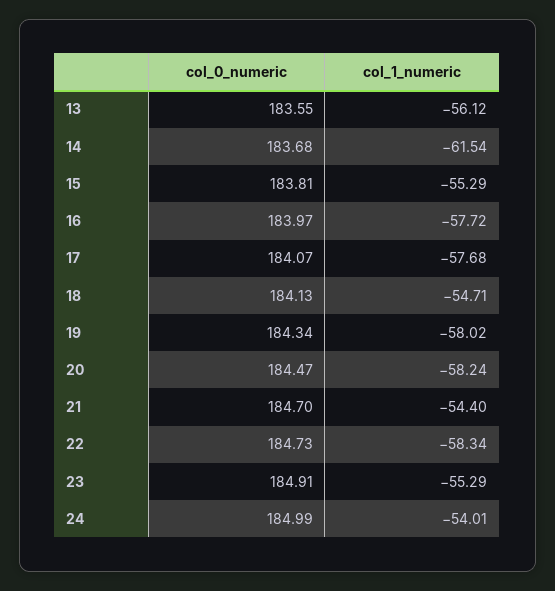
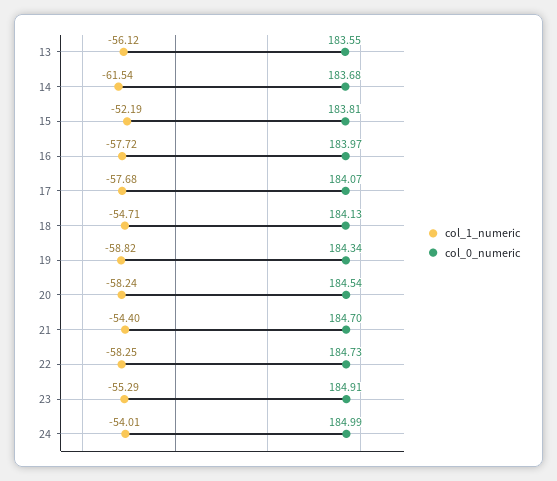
col_1_numeric, 15: -55.29 -> -52.19
col_1_numeric, 19: -58.02 -> -58.82
col_0_numeric, 20: 184.47 -> 184.54
col_1_numeric, 22: -58.34 -> -58.25

